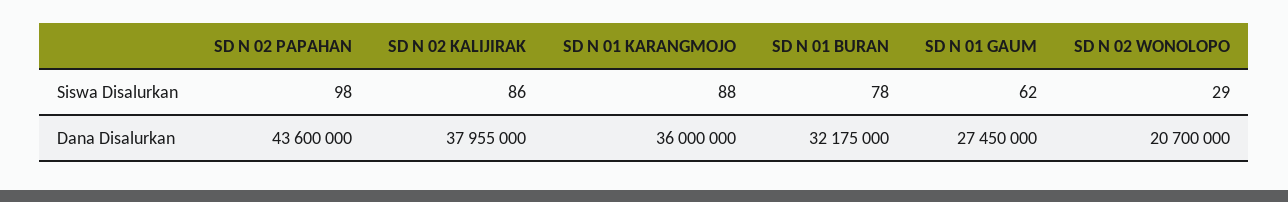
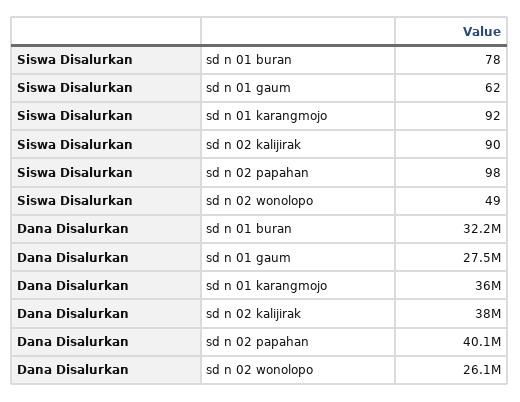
SD N 02 KALIJIRAK, Siswa Disalurkan: 86 -> 90
SD N 01 KARANGMOJO, Siswa Disalurkan: 88 -> 92
SD N 02 WONOLOPO, Siswa Disalurkan: 29 -> 49
SD N 02 PAPAHAN, Dana Disalurkan: 43600000 -> 40100000
SD N 02 WONOLOPO, Dana Disalurkan: 20700000 -> 26100000

